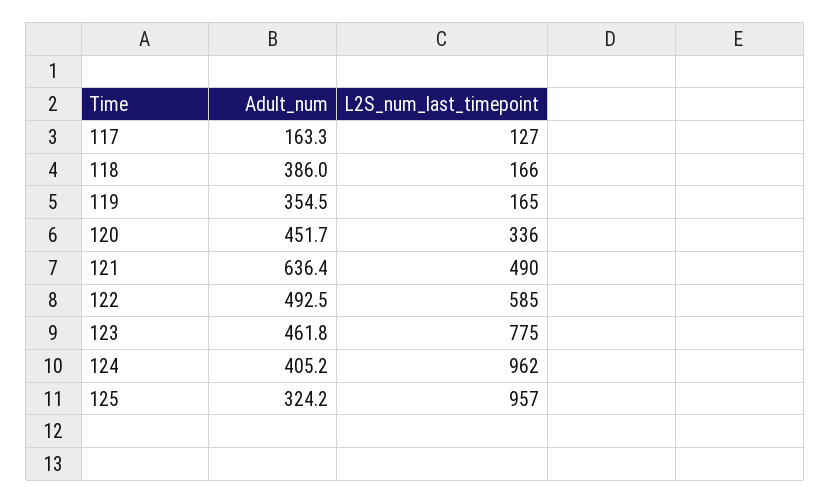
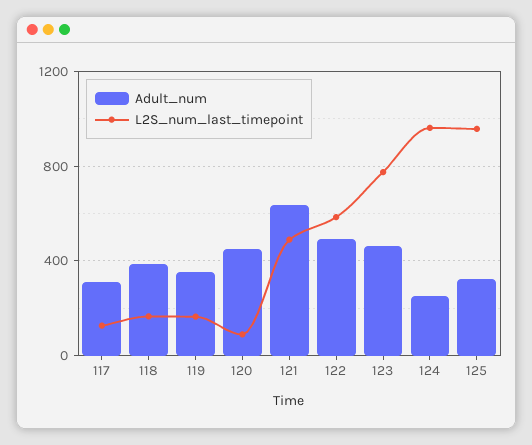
Adult_num, 117: 163.3 -> 300
L2S_num_last_timepoint, 120: 336 -> 100
Adult_num, 124: 405.2 -> 250

